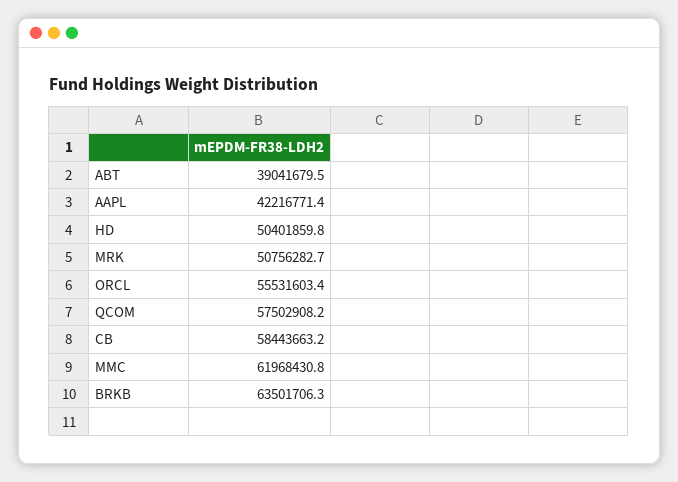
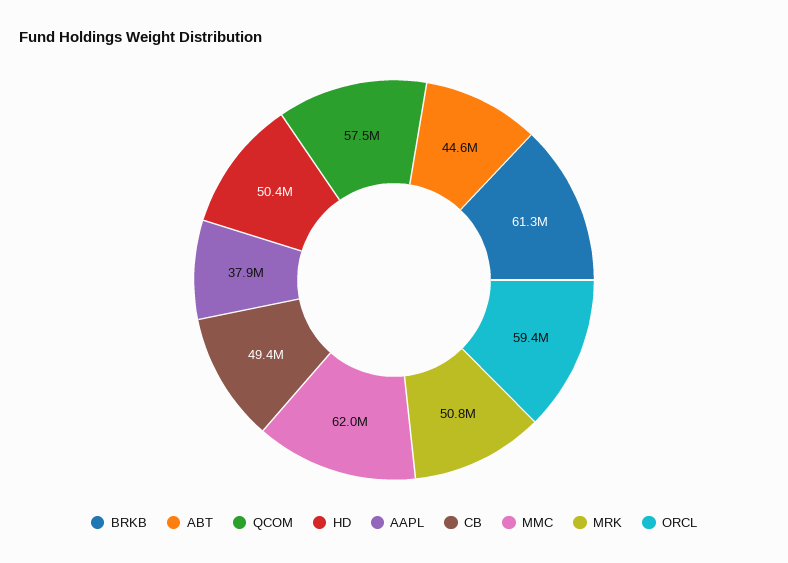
ABT: 39041679.5 -> 44600000
AAPL: 42216771.4 -> 37900000
ORCL: 55531603.4 -> 59400000
CB: 58443663.2 -> 49400000
BRKB: 63501706.3 -> 61300000

